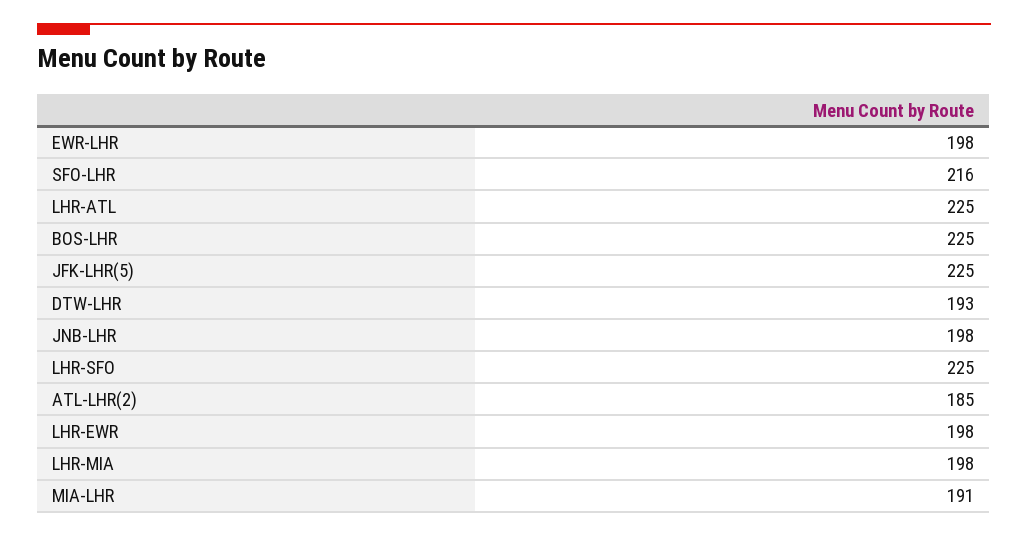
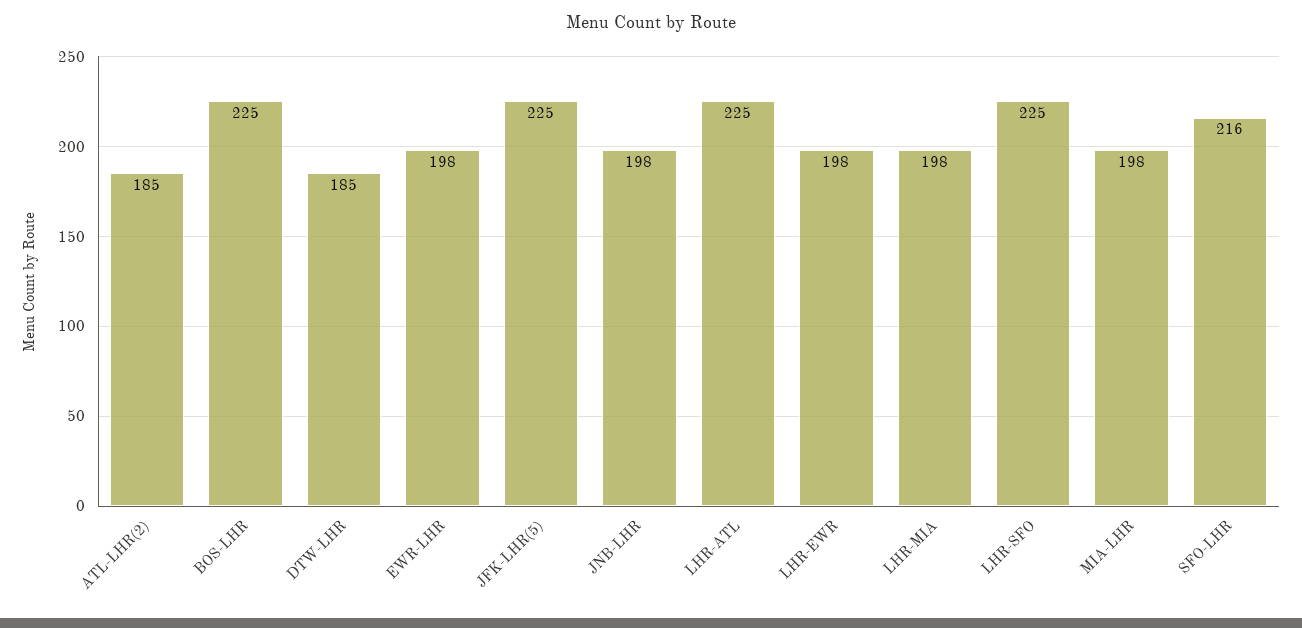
DTW-LHR: 193 -> 185
MIA-LHR: 191 -> 198

